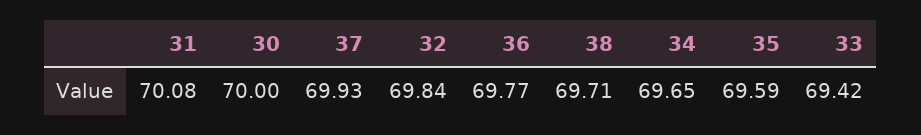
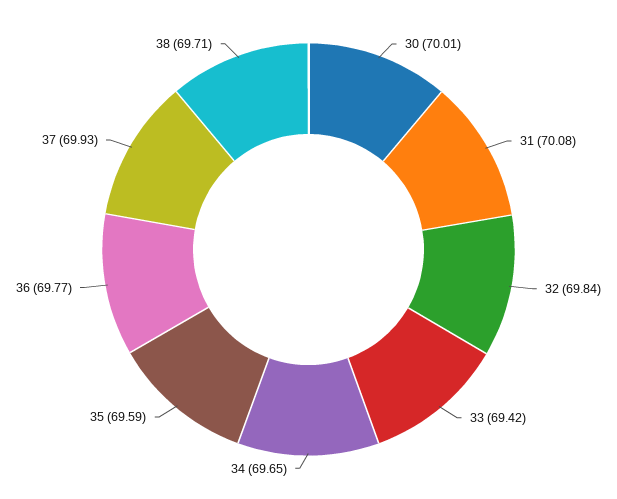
30: 70 -> 70.01

